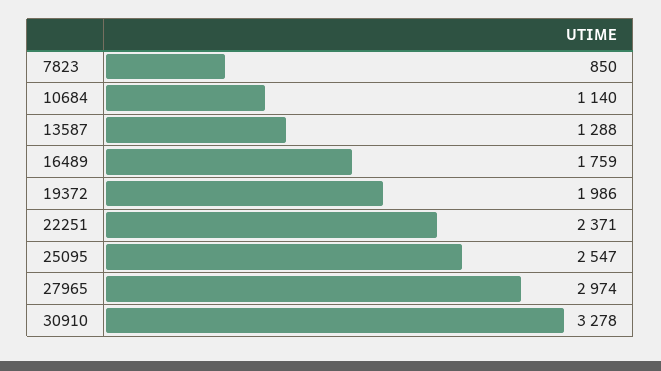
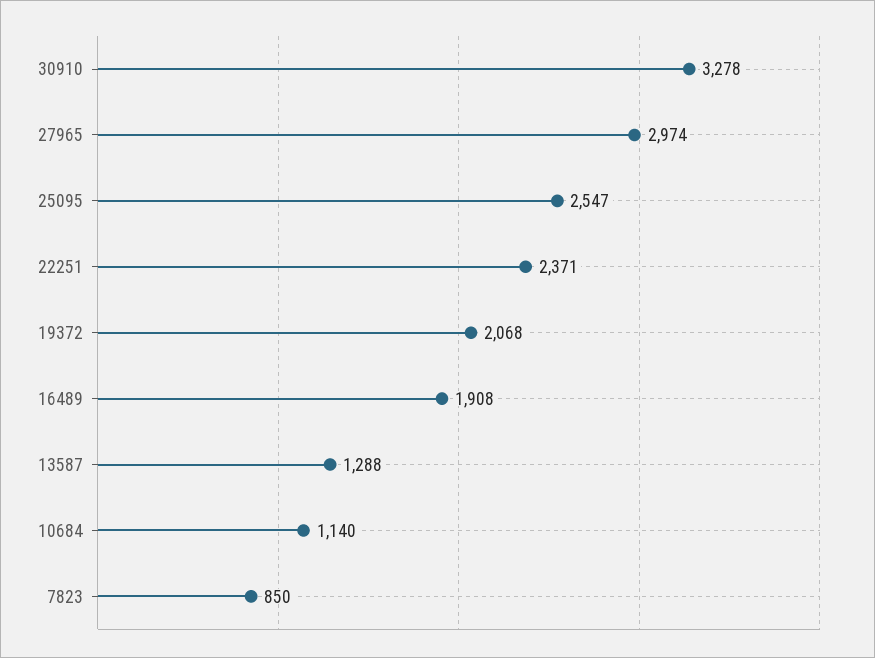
16489: 1759 -> 1908
19372: 1986 -> 2068

